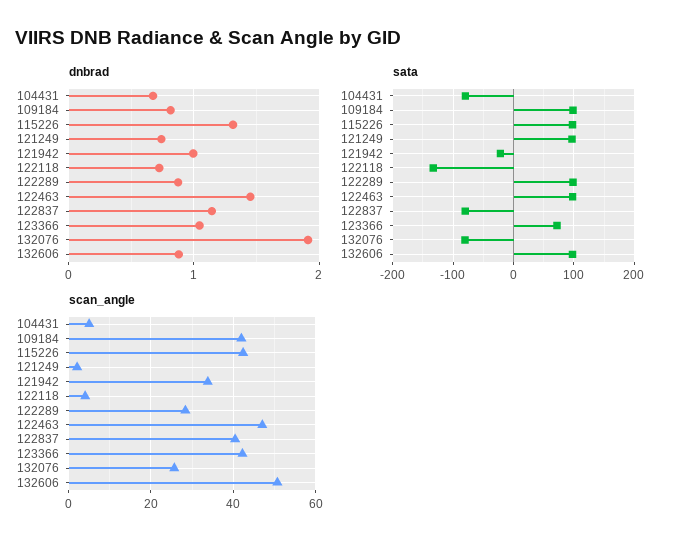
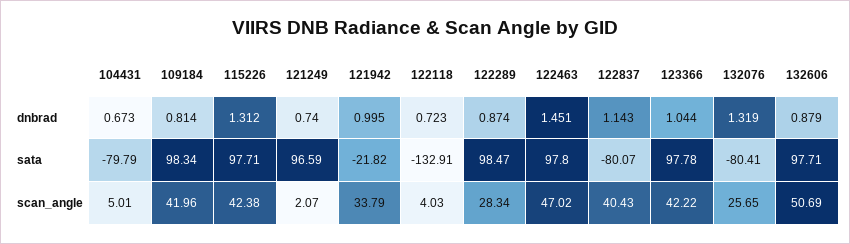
dnbrad, 132076: 1.9 -> 1.319
sata, 123366: 70 -> 97.78

